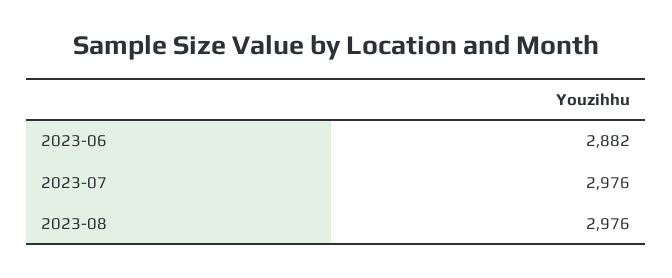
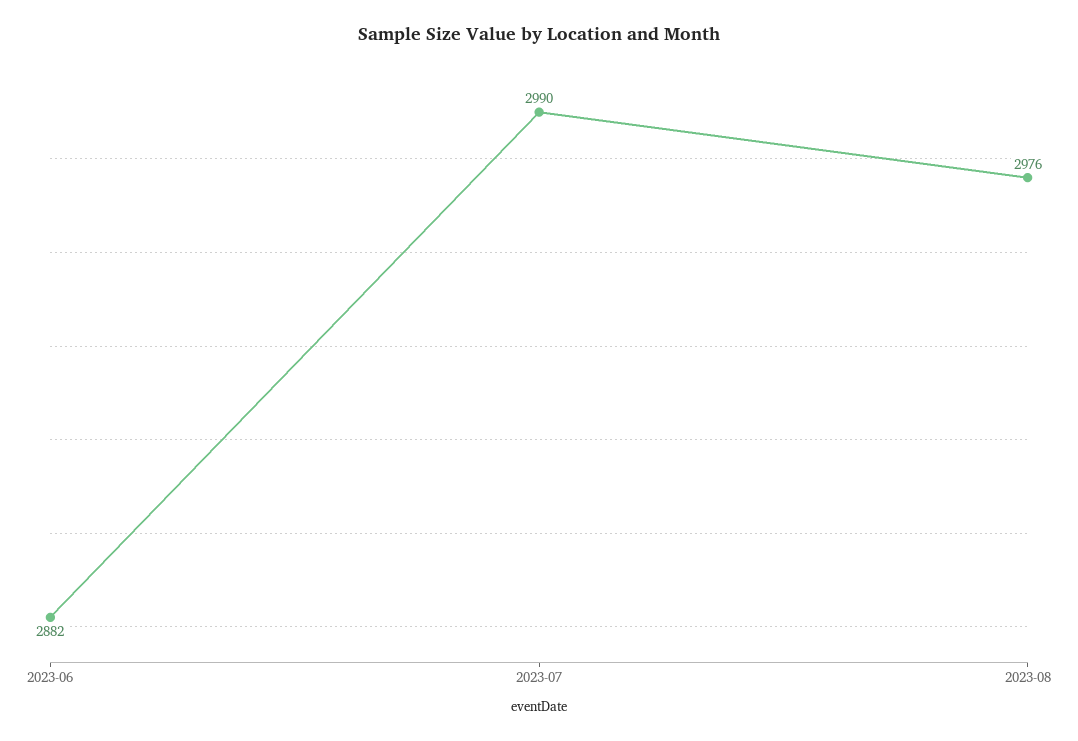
2023-07: 2976 -> 2990

